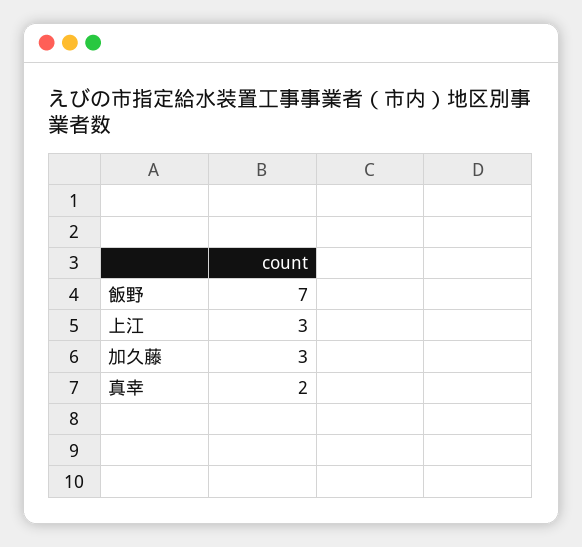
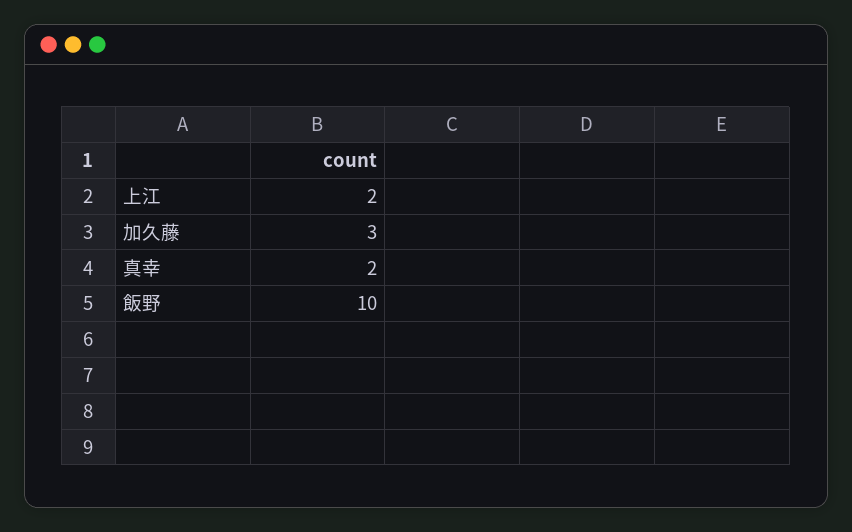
飯野: 7 -> 10
上江: 3 -> 2

